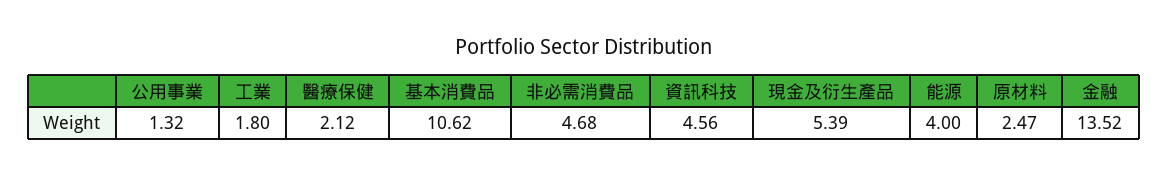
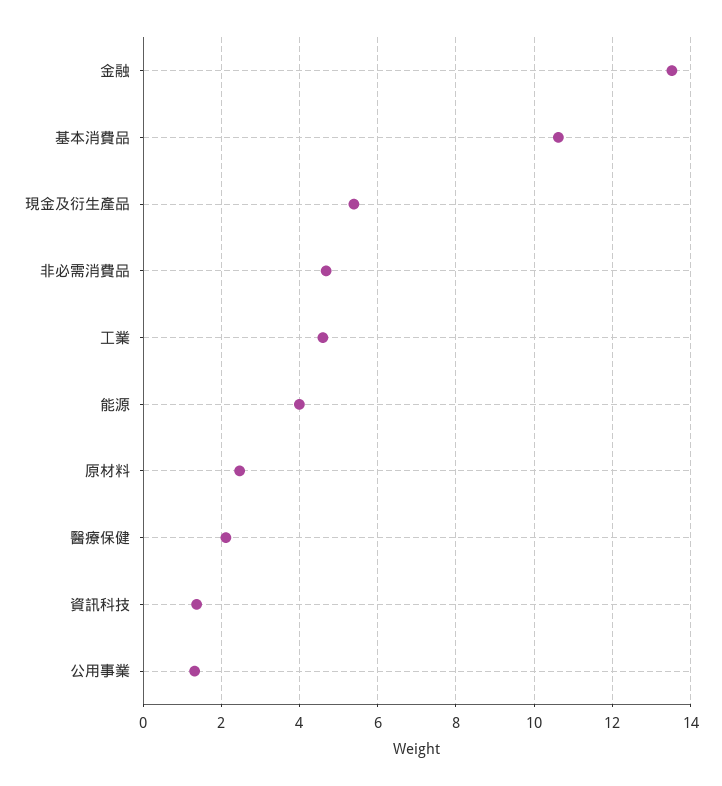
工業: 1.8 -> 4.6
資訊科技: 4.56 -> 1.4

